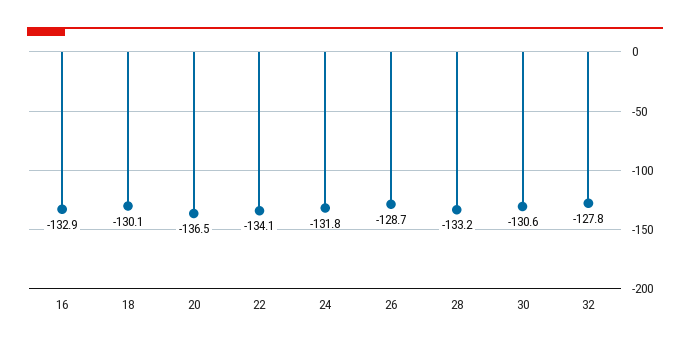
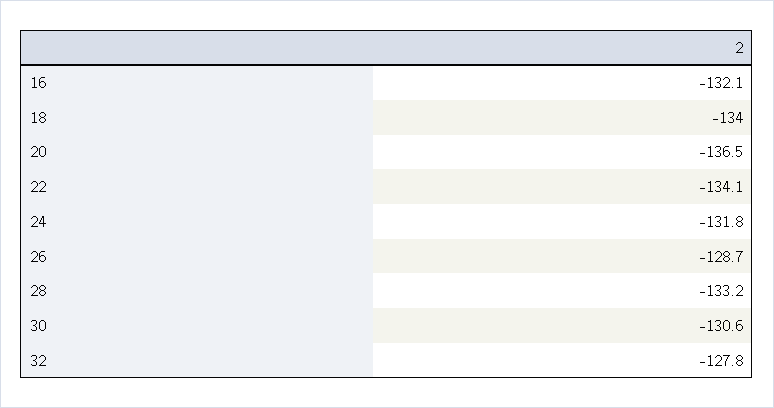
16: -132.9 -> -132.1
18: -130.1 -> -134

